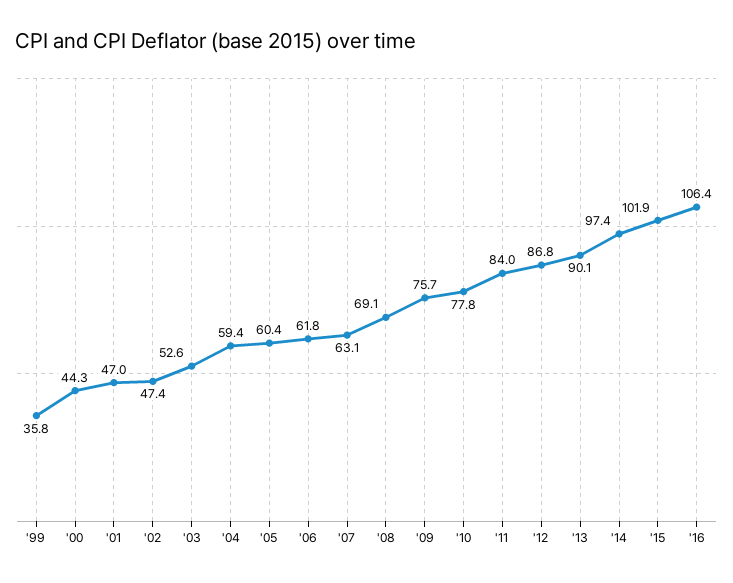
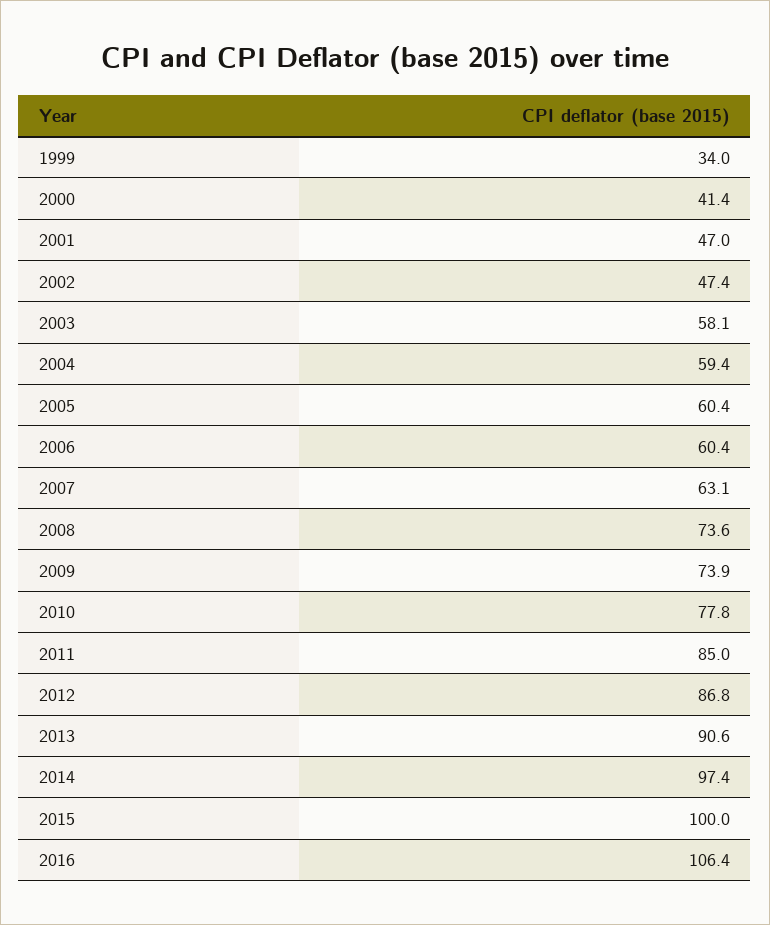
'99: 35.8 -> 34
'00: 44.3 -> 41.4
'03: 52.6 -> 58.1
'06: 61.8 -> 60.4
'08: 69.1 -> 73.6
'09: 75.7 -> 73.9
'11: 84 -> 85
'13: 90.1 -> 90.6
'15: 101.9 -> 100

